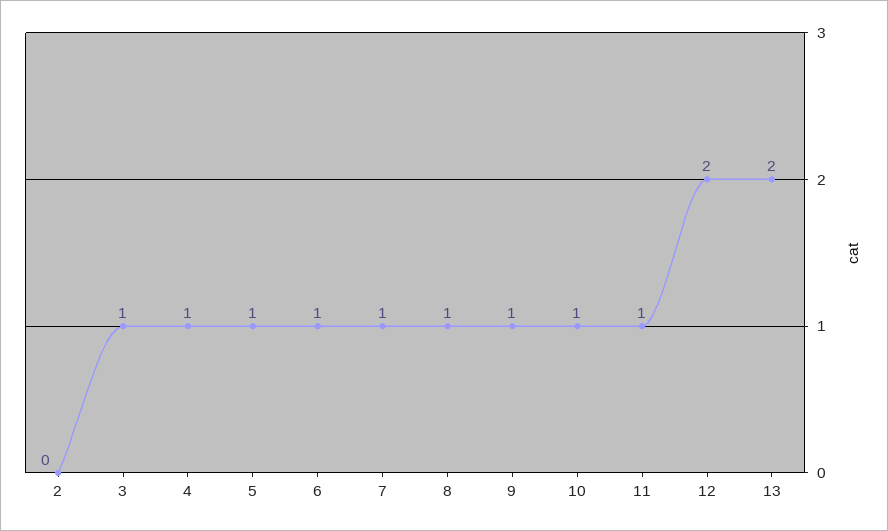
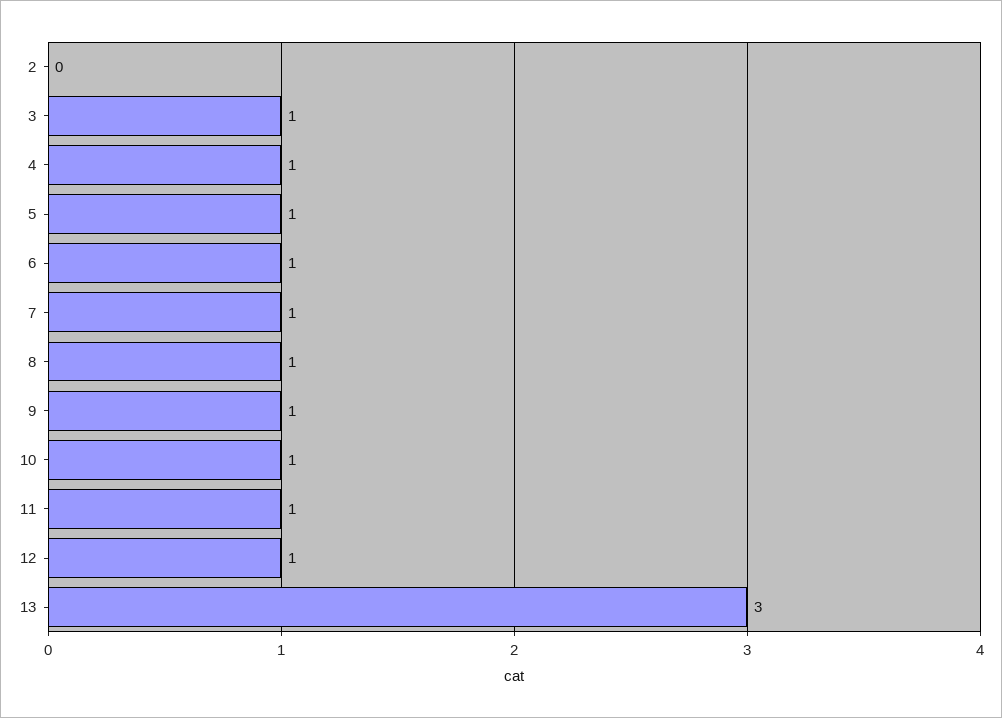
12: 2 -> 1
13: 2 -> 3

